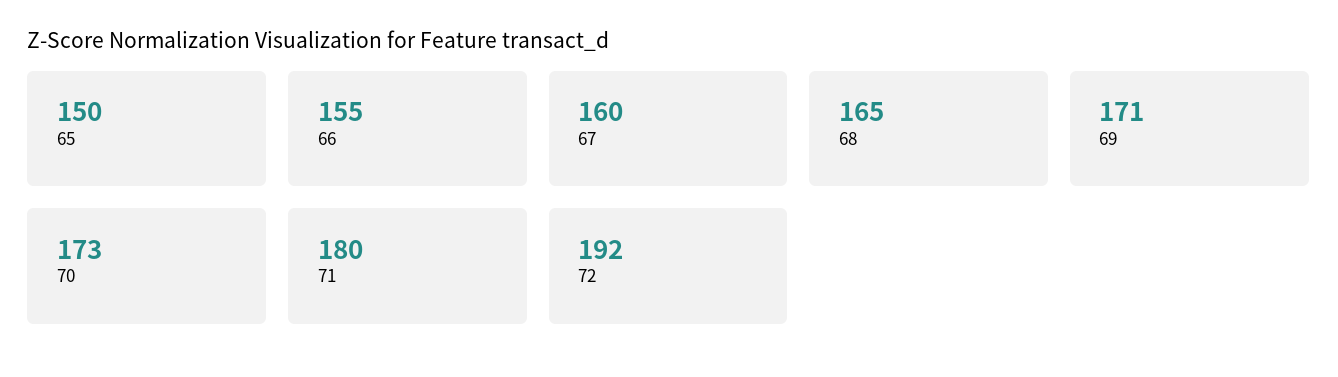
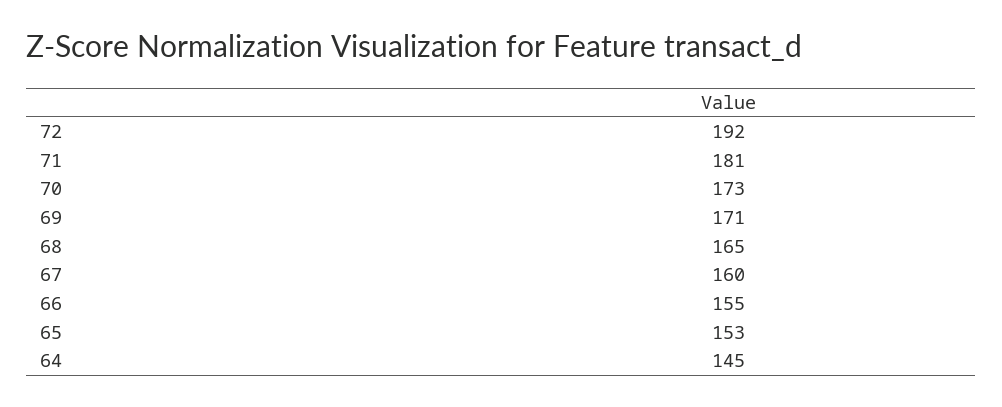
65: 150 -> 153
71: 180 -> 181
64: none -> 145

